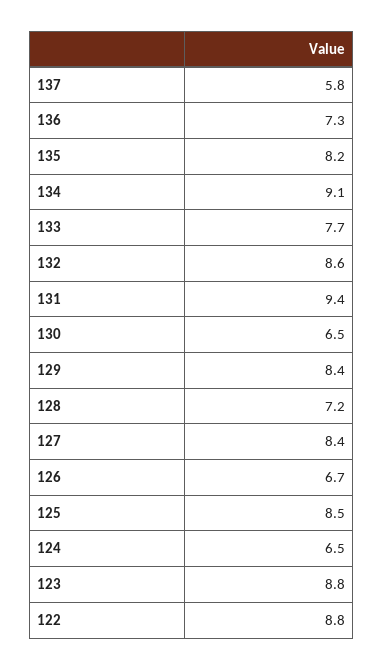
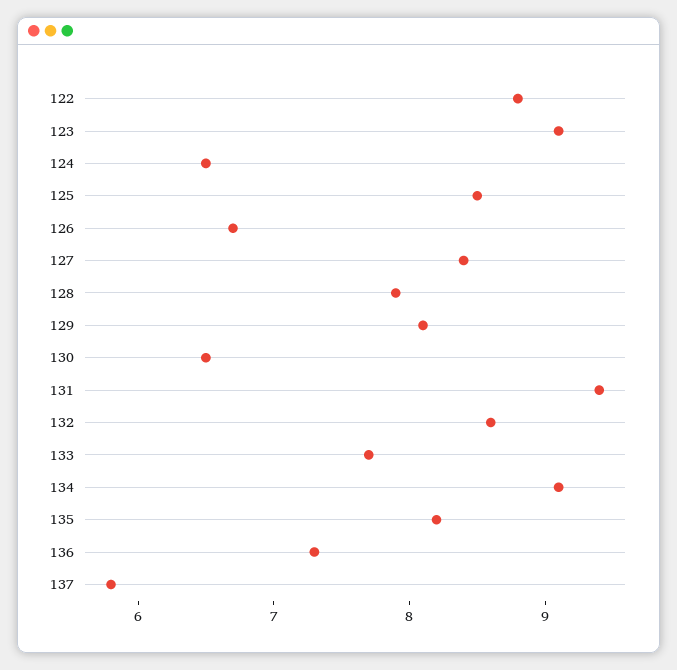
129: 8.4 -> 8.1
128: 7.2 -> 7.9
123: 8.8 -> 9.1

